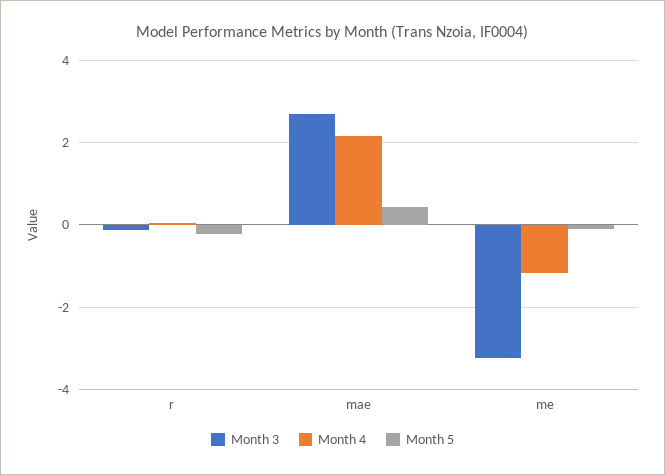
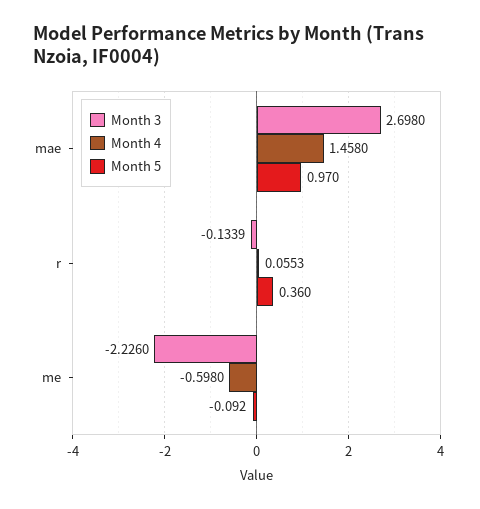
Month 5, r: -0.2 -> 0.36
Month 4, mae: 2.2 -> 1.458
Month 5, mae: 0.4 -> 0.97
Month 3, me: -3.2 -> -2.226
Month 4, me: -1.2 -> -0.598

